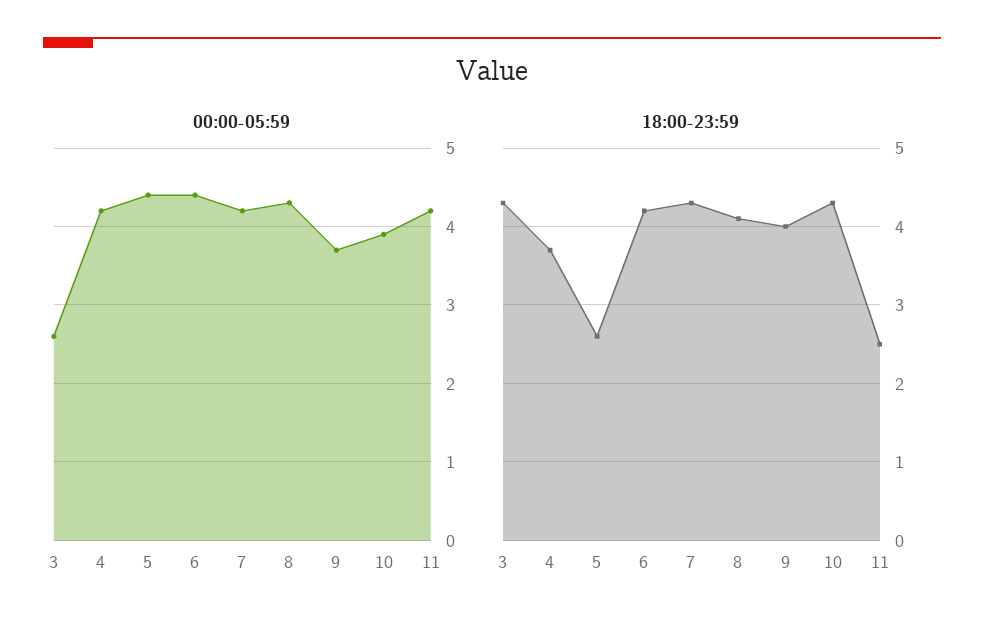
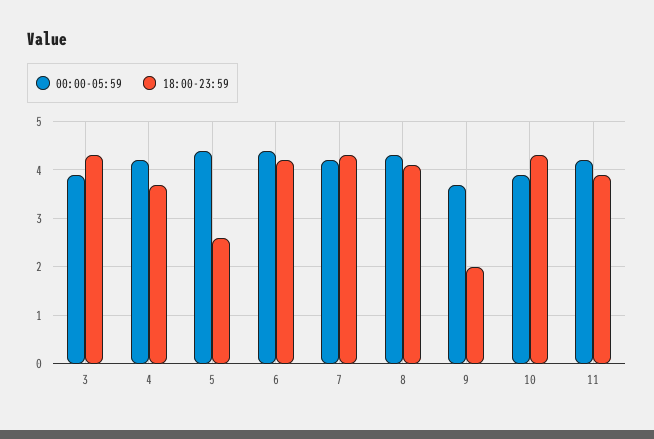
00:00-05:59, 3: 2.6 -> 4
18:00-23:59, 9: 4 -> 2
18:00-23:59, 11: 2.5 -> 4

